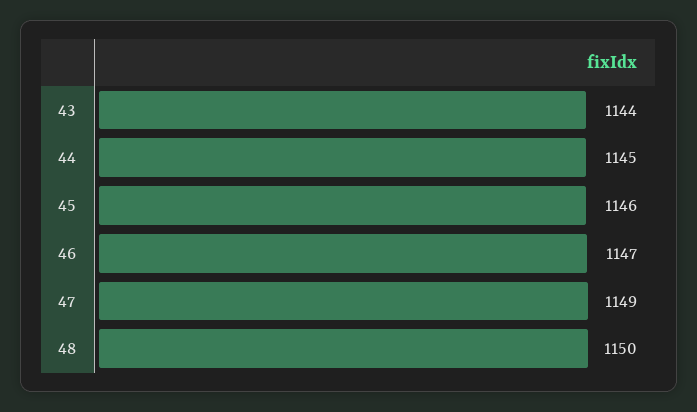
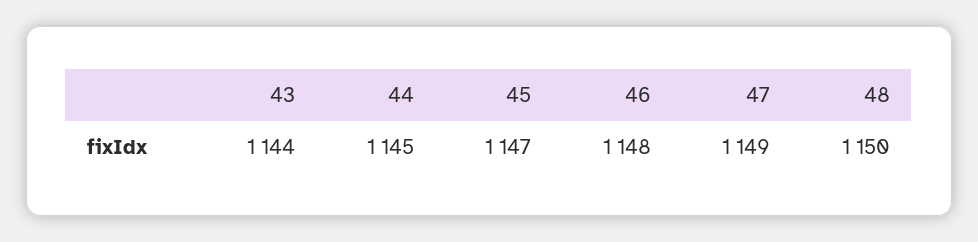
45: 1146 -> 1147
46: 1147 -> 1148

